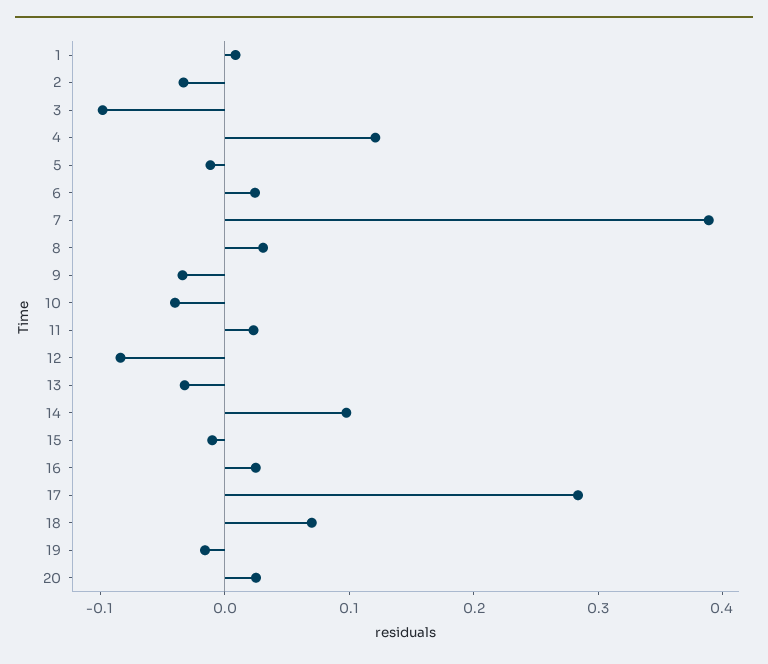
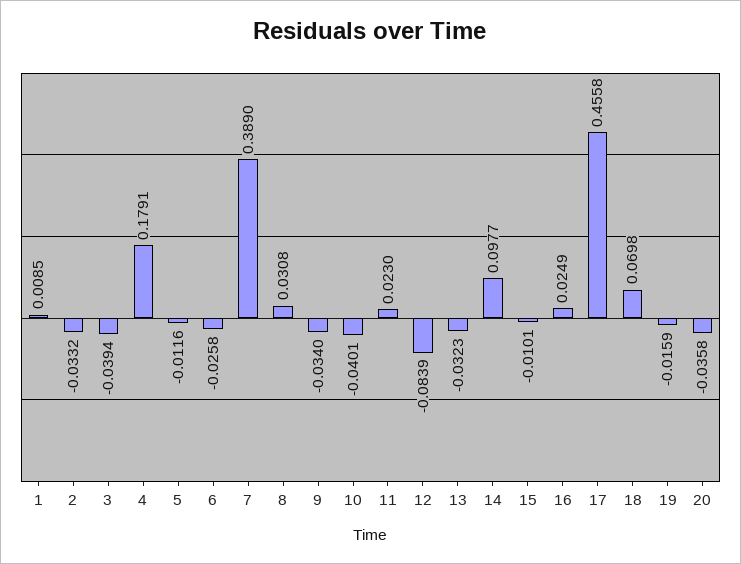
3: -0.1 -> -0.0394
4: 0.12 -> 0.1791
6: 0.02 -> -0.0258
17: 0.28 -> 0.4558
20: 0.02 -> -0.0358

